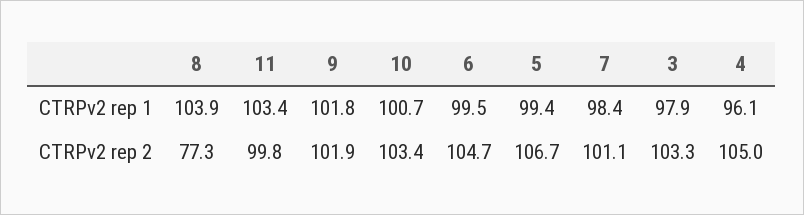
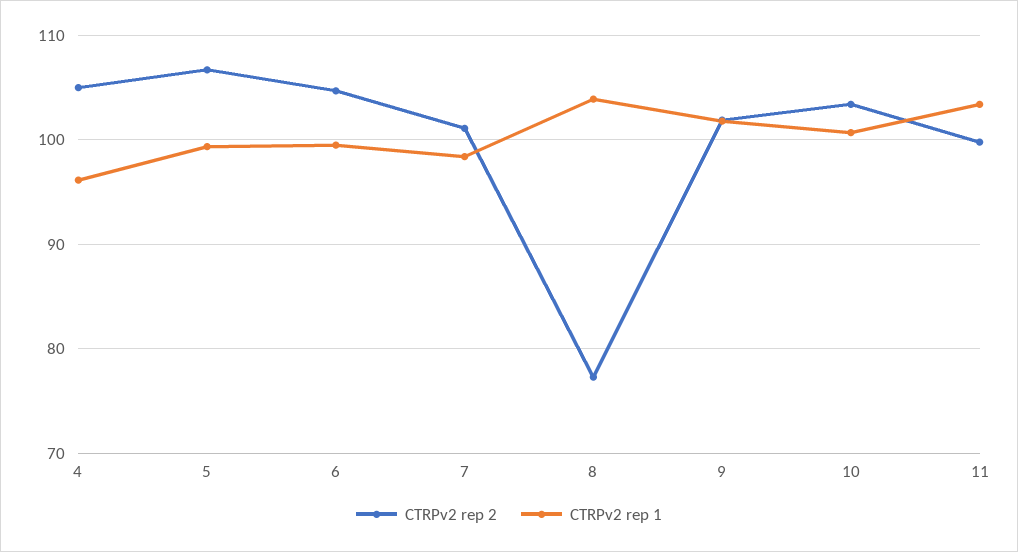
CTRPv2 rep 1, 3: 97.9 -> none
CTRPv2 rep 2, 3: 103.3 -> none

